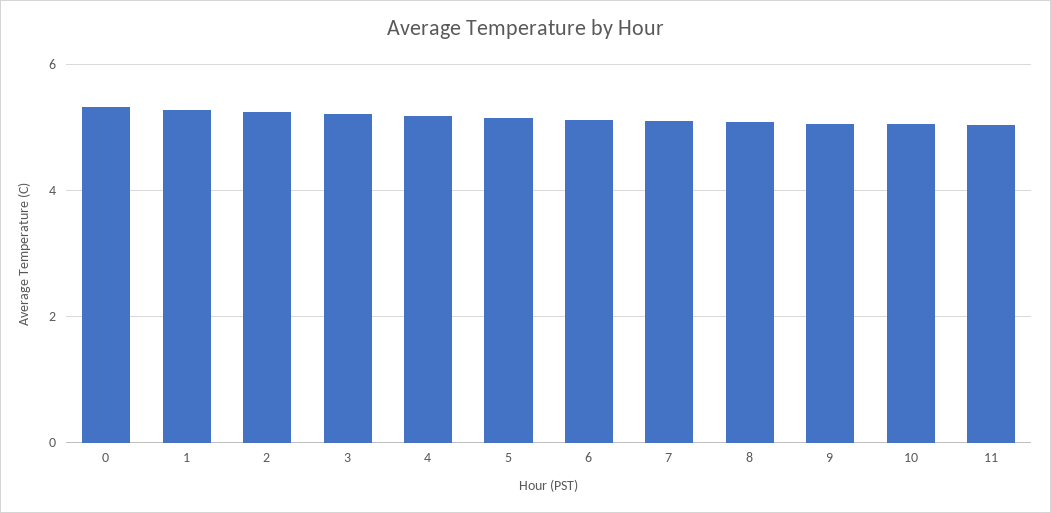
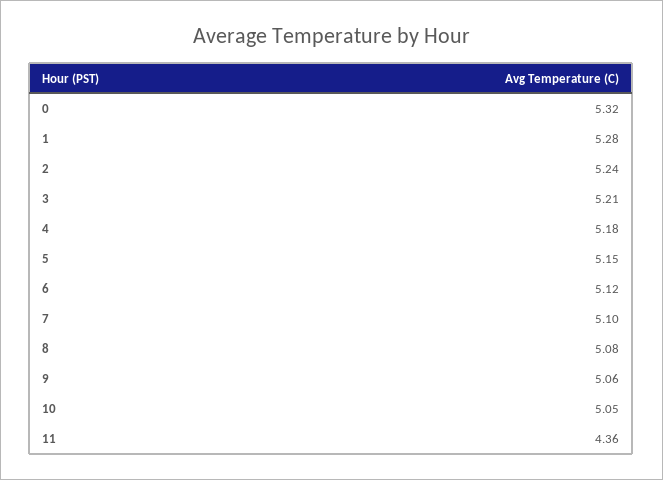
11: 5 -> 4.36

